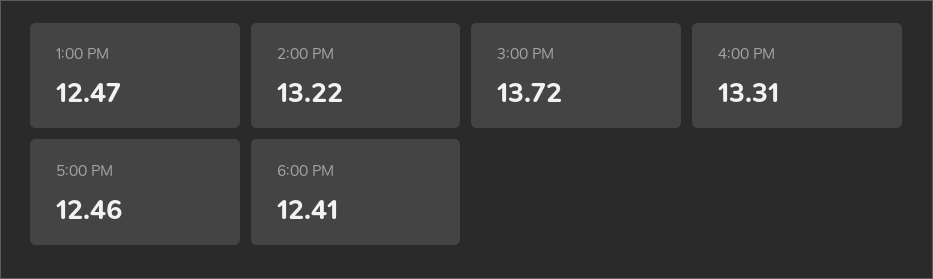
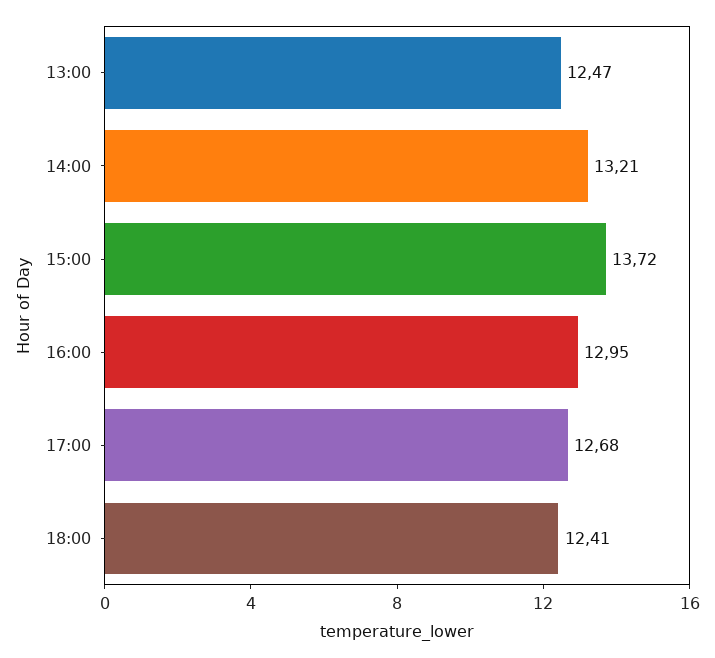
2:00 PM: 13.22 -> 13.21
4:00 PM: 13.31 -> 12.95
5:00 PM: 12.46 -> 12.68

